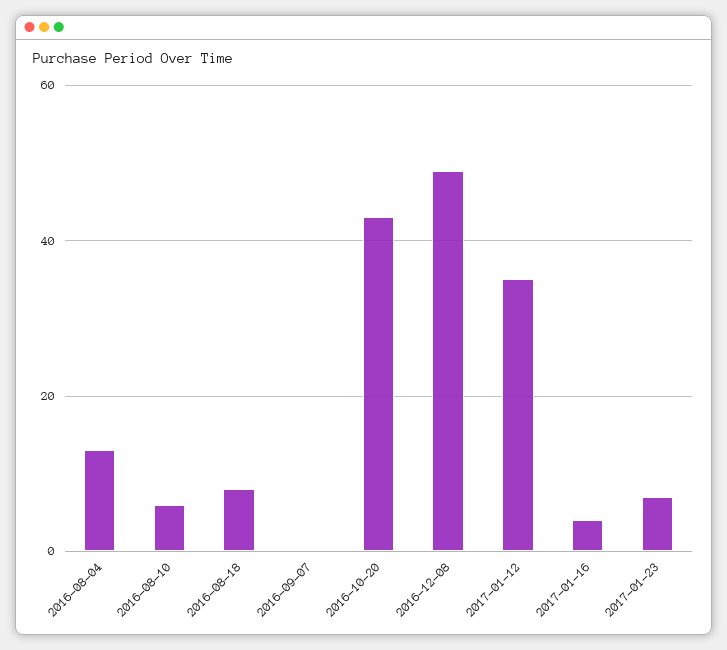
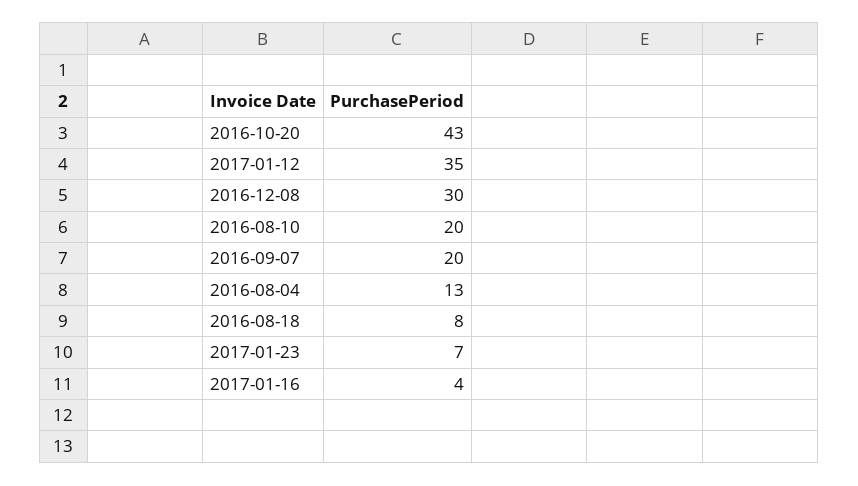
2016-08-10: 5 -> 20
2016-09-07: 0 -> 20
2016-12-08: 50 -> 30

